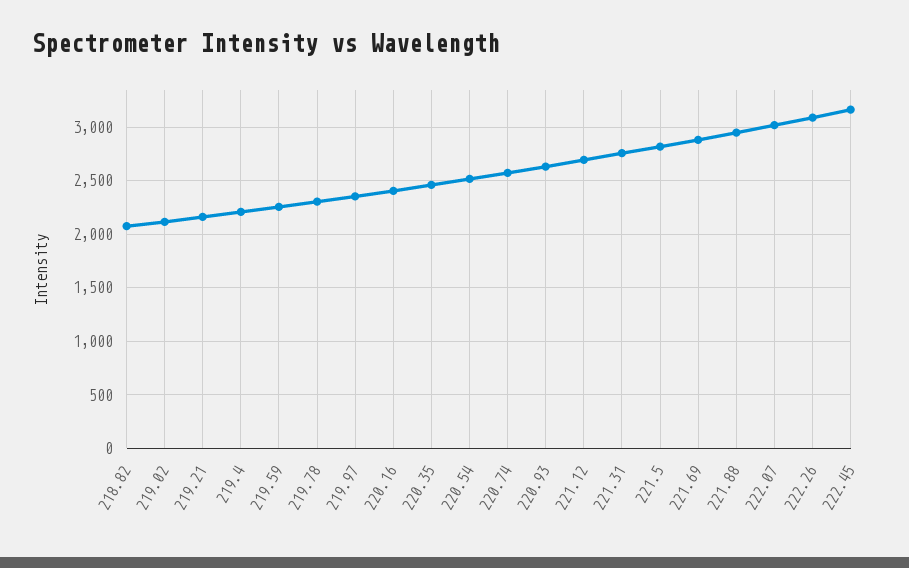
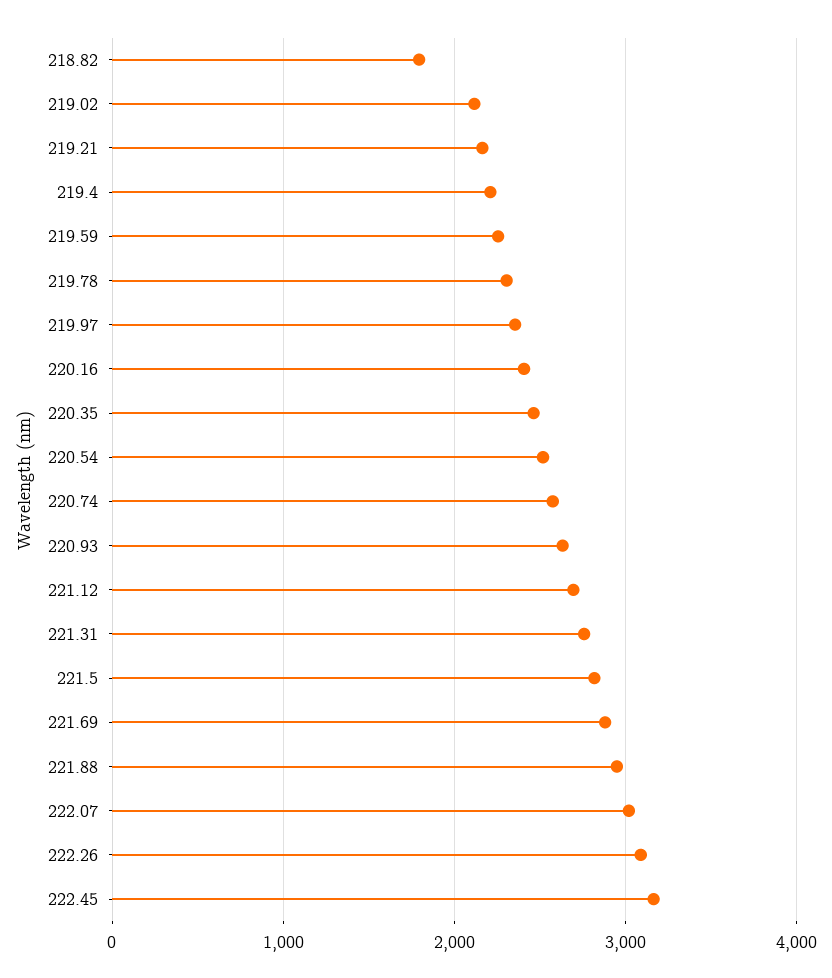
218.82: 2100 -> 1800

